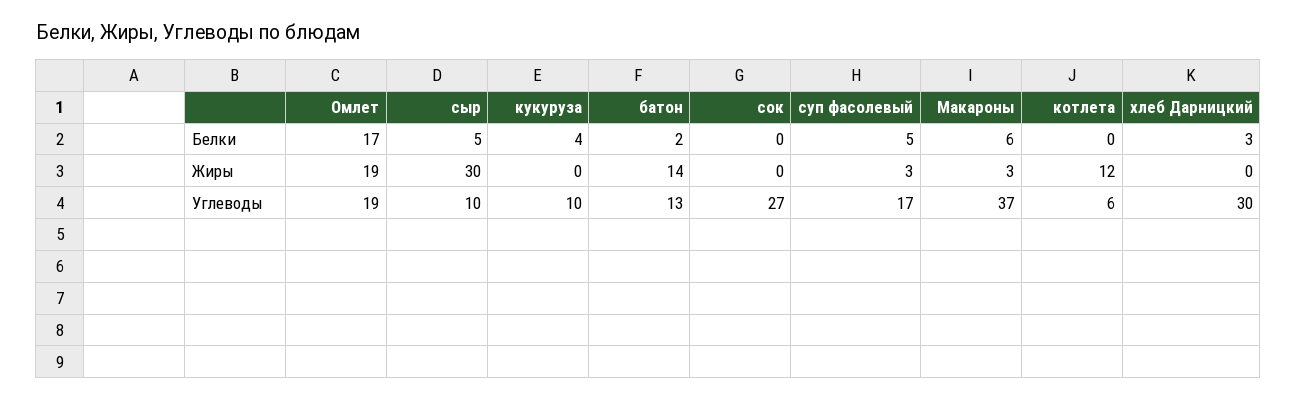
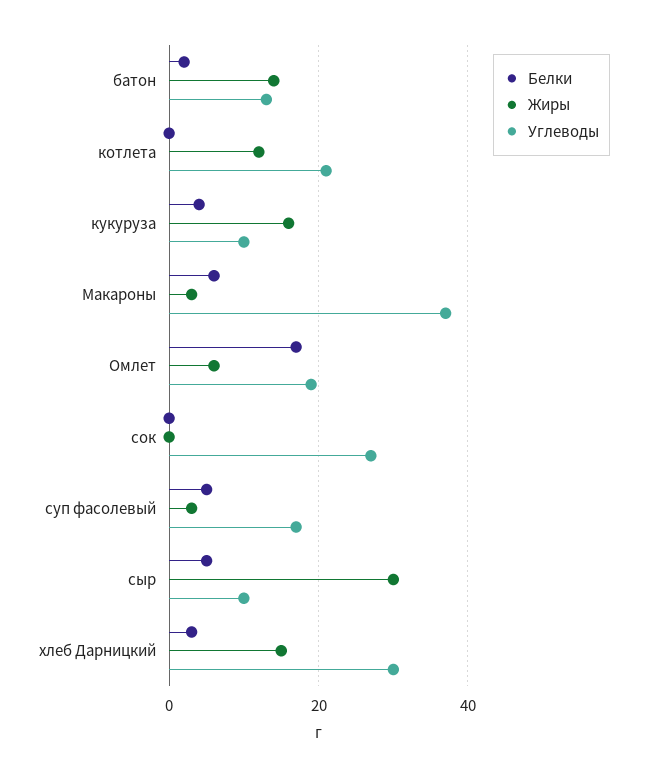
Жиры, Омлет: 19 -> 5
Жиры, кукуруза: 0 -> 15
Жиры, хлеб Дарницкий: 0 -> 15
Углеводы, котлета: 6 -> 20

